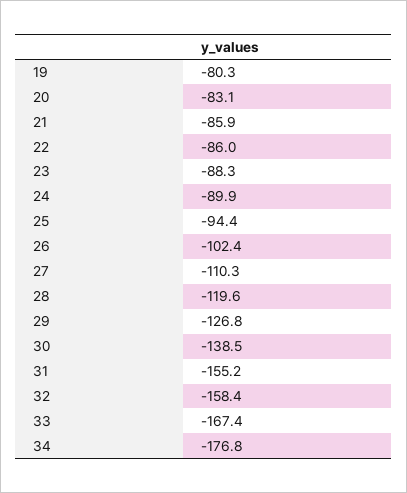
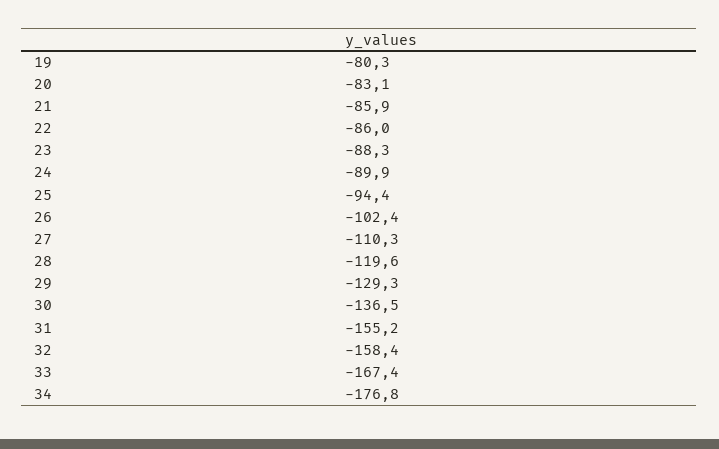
29: -126.8 -> -129.3
30: -138.5 -> -136.5

